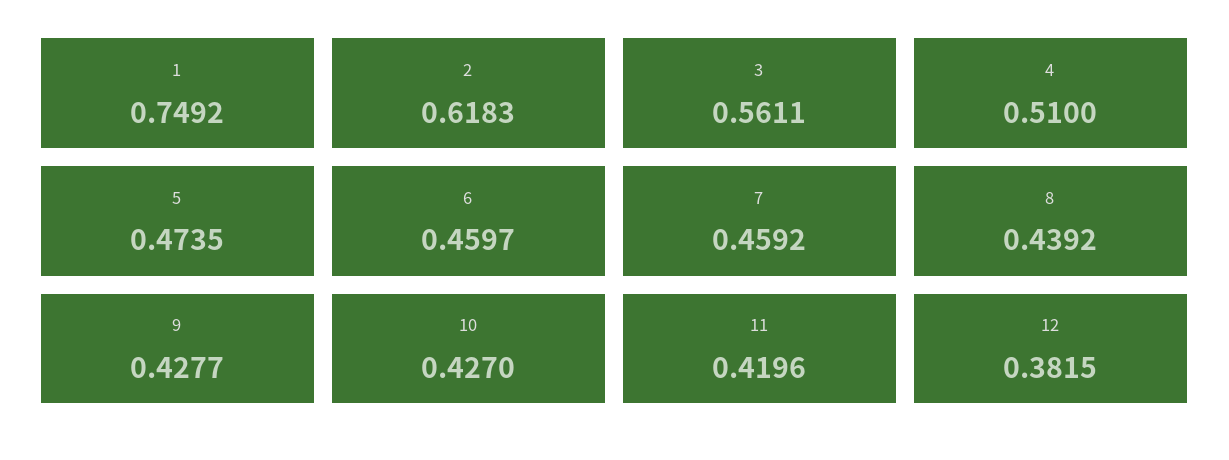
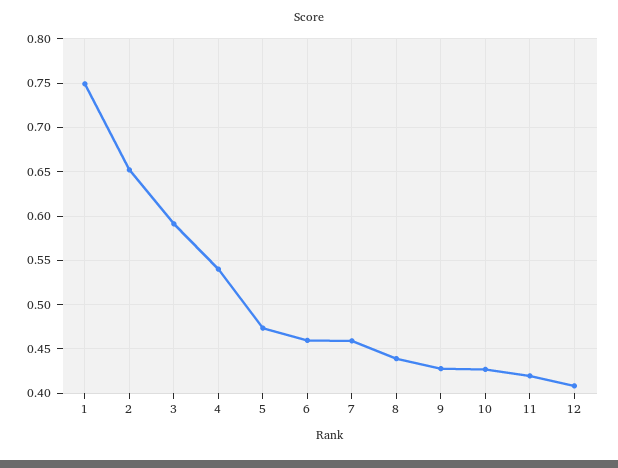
2: 0.6183 -> 0.65
3: 0.5611 -> 0.59
4: 0.51 -> 0.54
12: 0.3815 -> 0.41

